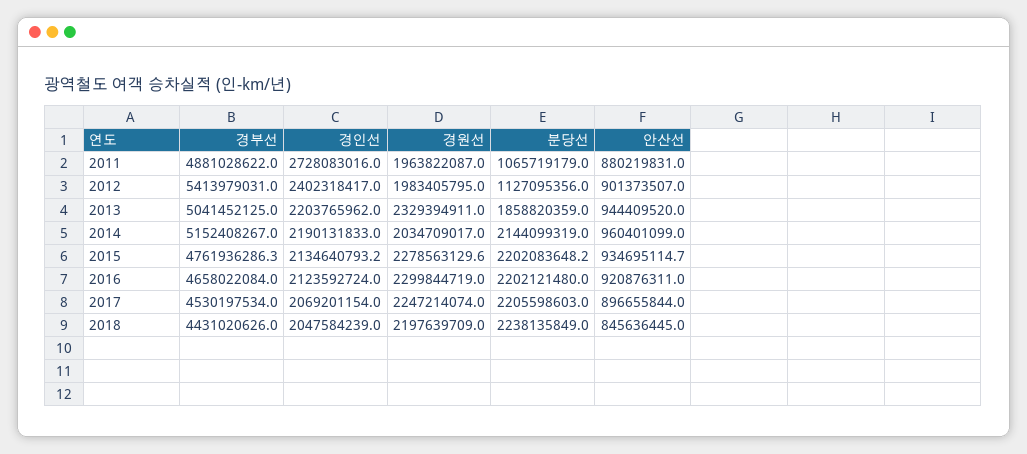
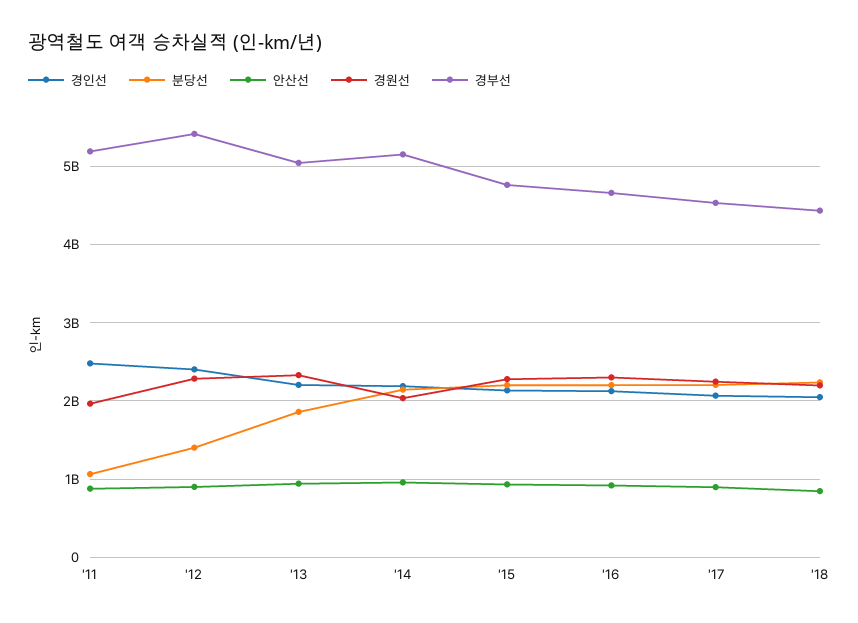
경부선, 2011: 4881028622 -> 5200000000
경인선, 2011: 2728083016 -> 2500000000
경원선, 2012: 1983405795 -> 2300000000
분당선, 2012: 1127095356 -> 1400000000

